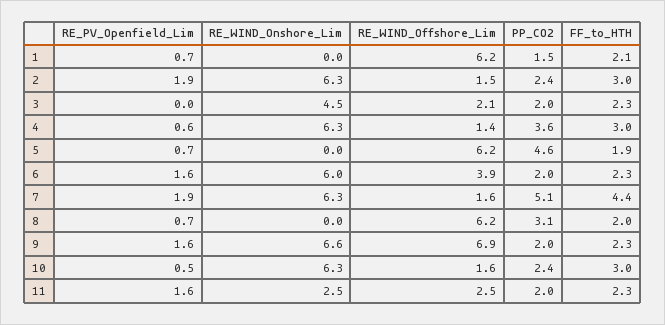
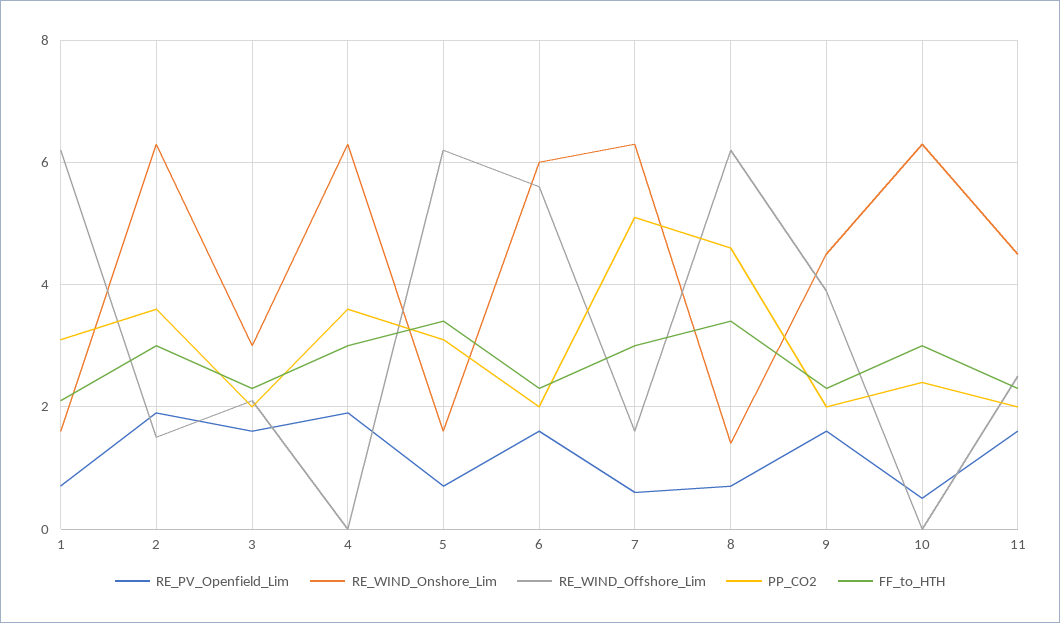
RE_WIND_Onshore_Lim, 1: 0 -> 1.5
PP_CO2, 1: 1.5 -> 3
PP_CO2, 2: 2.4 -> 3.5
RE_PV_Openfield_Lim, 3: 0 -> 1.5
RE_WIND_Onshore_Lim, 3: 4.5 -> 3
RE_PV_Openfield_Lim, 4: 0.6 -> 2
RE_WIND_Offshore_Lim, 4: 1.4 -> 0
RE_WIND_Onshore_Lim, 5: 0 -> 1.5
PP_CO2, 5: 4.6 -> 3
FF_to_HTH, 5: 1.9 -> 3.5
RE_WIND_Offshore_Lim, 6: 3.9 -> 5.5
RE_PV_Openfield_Lim, 7: 1.9 -> 0.5
FF_to_HTH, 7: 4.4 -> 3
RE_WIND_Onshore_Lim, 8: 0 -> 1.5
PP_CO2, 8: 3.1 -> 4.5
FF_to_HTH, 8: 2 -> 3.5
RE_WIND_Onshore_Lim, 9: 6.6 -> 4.5
RE_WIND_Offshore_Lim, 9: 6.9 -> 4
RE_WIND_Offshore_Lim, 10: 1.6 -> 0
RE_WIND_Onshore_Lim, 11: 2.5 -> 4.5

